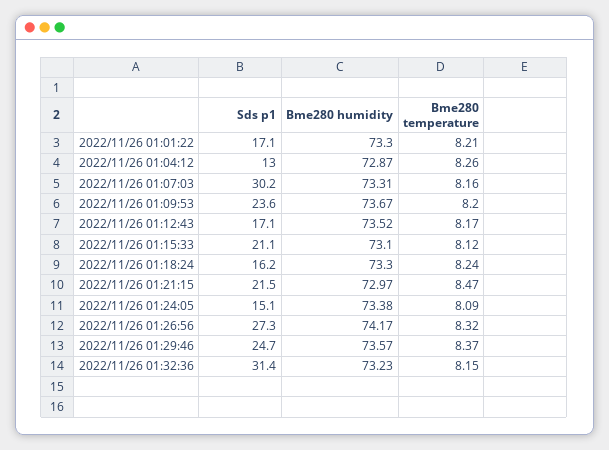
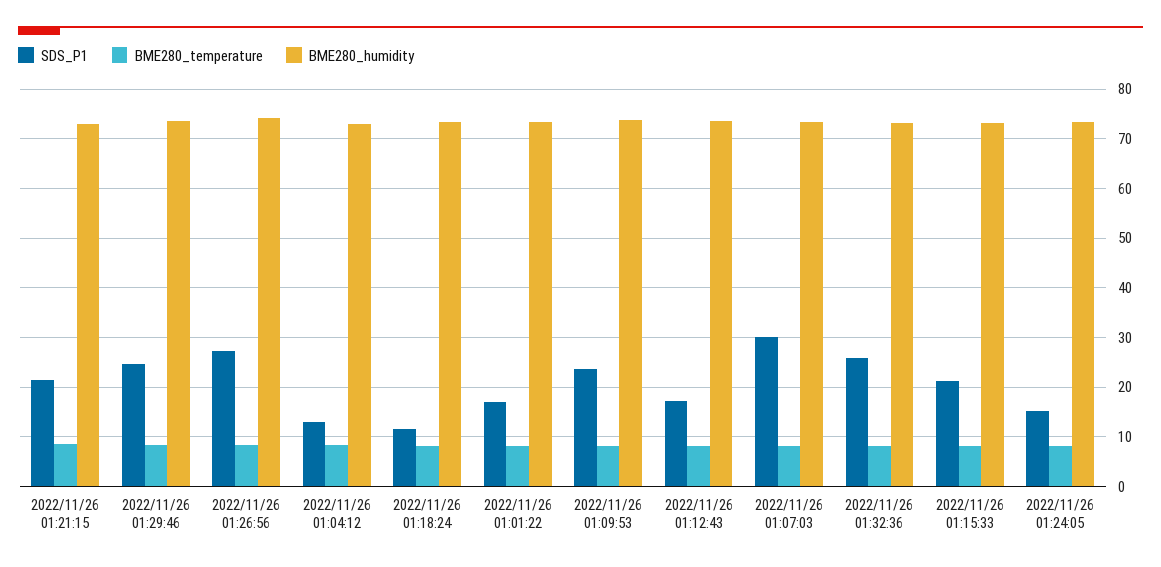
Sds p1, 2022/11/26 01:18:24: 16.2 -> 12
Sds p1, 2022/11/26 01:32:36: 31.4 -> 26

